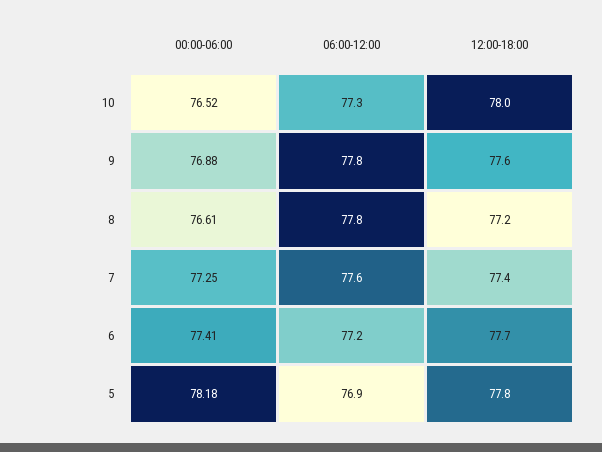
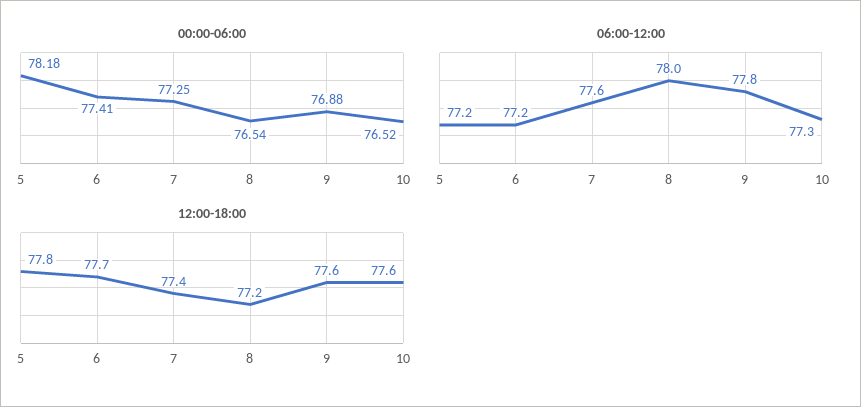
12:00-18:00, 10: 78 -> 77.6
00:00-06:00, 8: 76.61 -> 76.54
06:00-12:00, 8: 77.8 -> 78
06:00-12:00, 5: 76.9 -> 77.2

